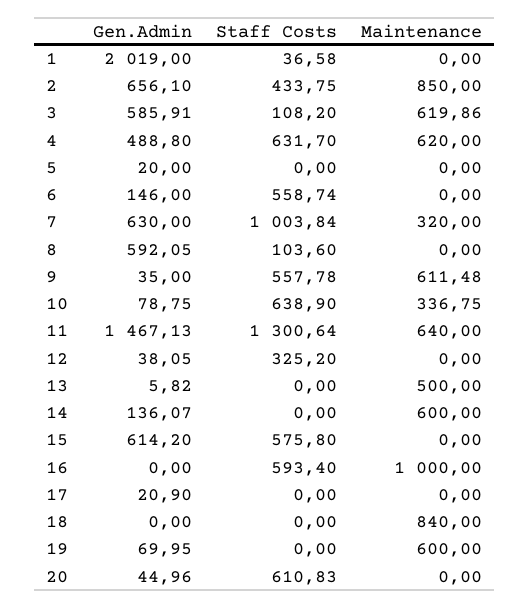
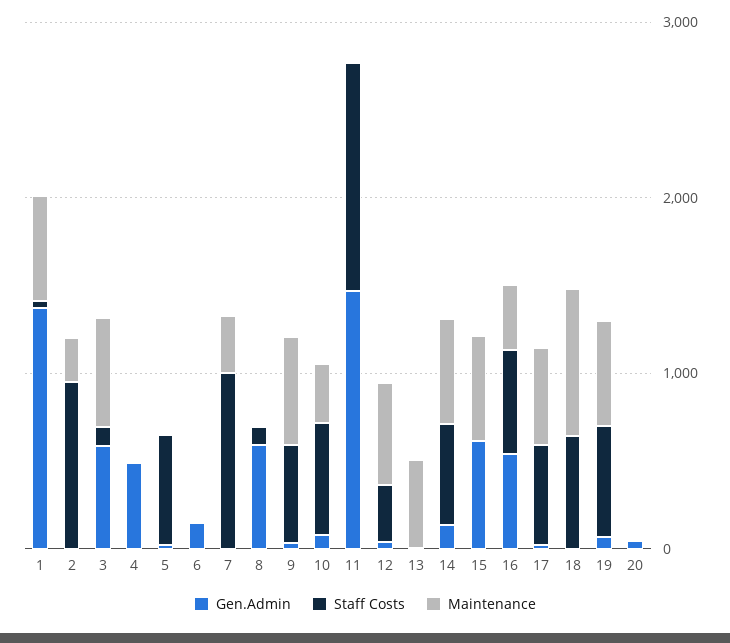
Gen.Admin, 1: 2019 -> 1400
Maintenance, 1: 0 -> 600
Gen.Admin, 2: 656.1 -> 0
Staff Costs, 2: 433.75 -> 1000
Maintenance, 2: 850 -> 200
Staff Costs, 4: 631.7 -> 0
Maintenance, 4: 620 -> 0
Staff Costs, 5: 0 -> 600
Staff Costs, 6: 558.74 -> 0
Gen.Admin, 7: 630 -> 0
Maintenance, 11: 640 -> 0
Maintenance, 12: 0 -> 600
Staff Costs, 14: 0 -> 600
Staff Costs, 15: 575.8 -> 0
Maintenance, 15: 0 -> 600
Gen.Admin, 16: 0 -> 600
Maintenance, 16: 1000 -> 400
Staff Costs, 17: 0 -> 600
Maintenance, 17: 0 -> 600
Staff Costs, 18: 0 -> 600
Staff Costs, 19: 0 -> 600
Staff Costs, 20: 610.83 -> 0

